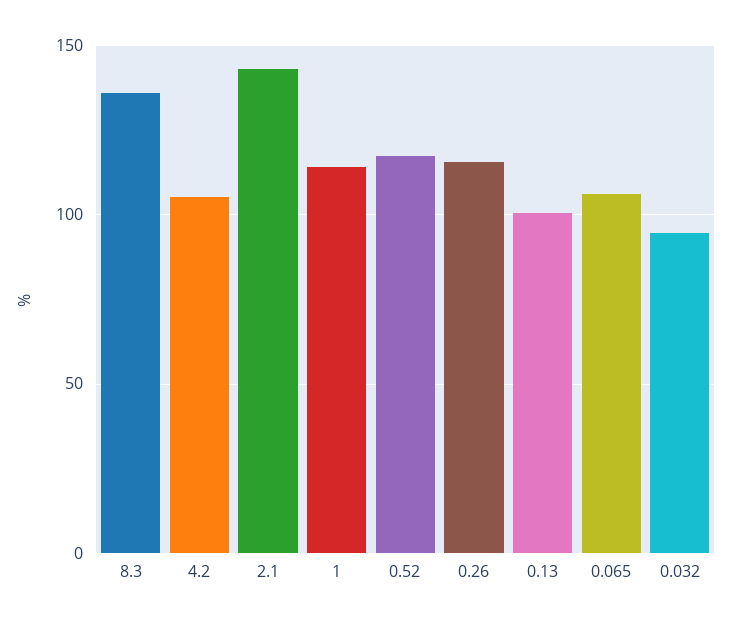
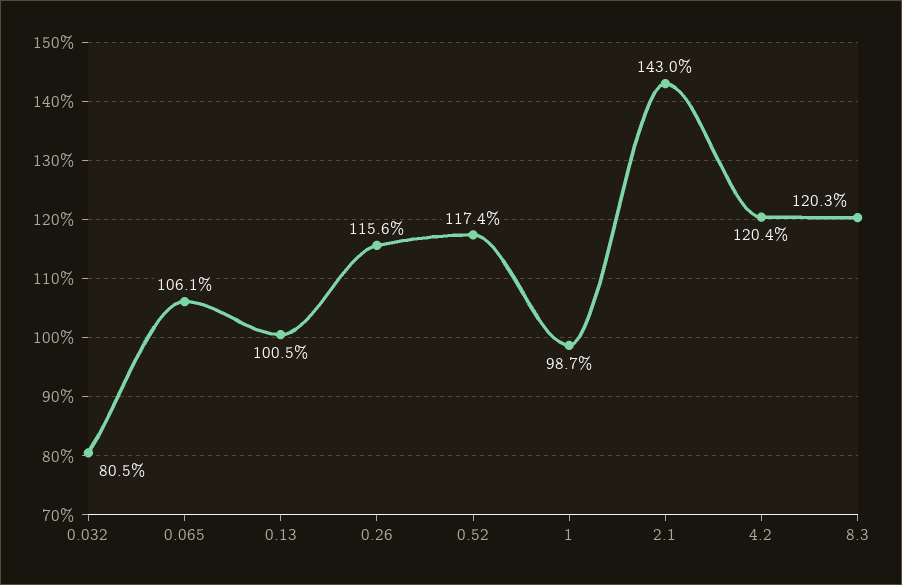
8.3: 135 -> 120.3
4.2: 105 -> 120.4
1: 115 -> 98.7
0.032: 95 -> 80.5

